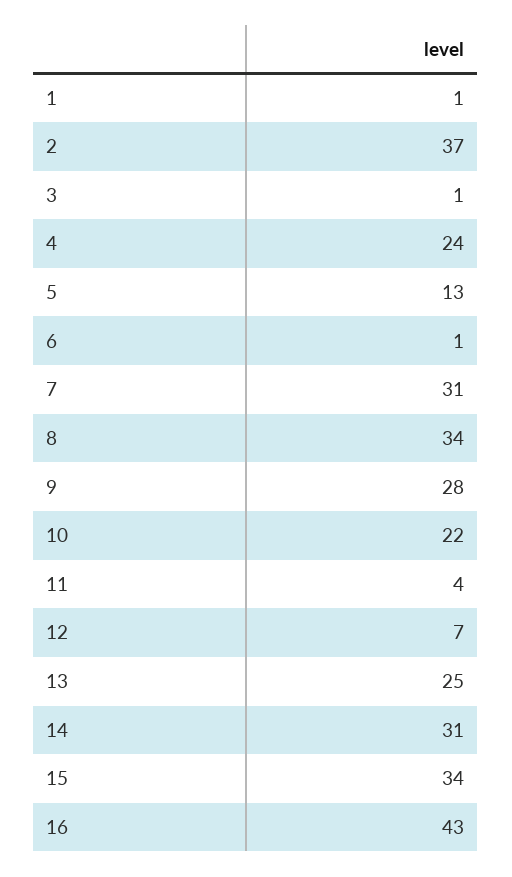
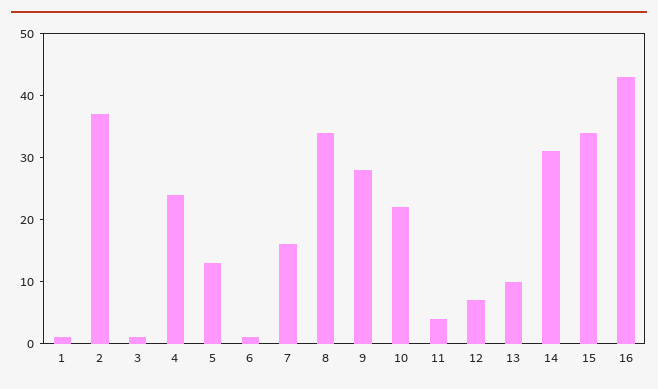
7: 31 -> 15
13: 25 -> 10

